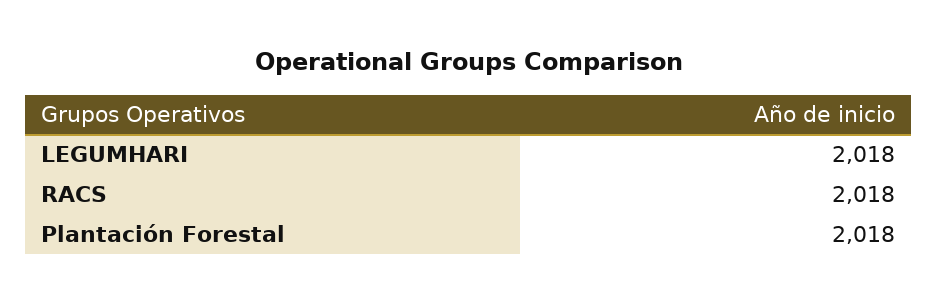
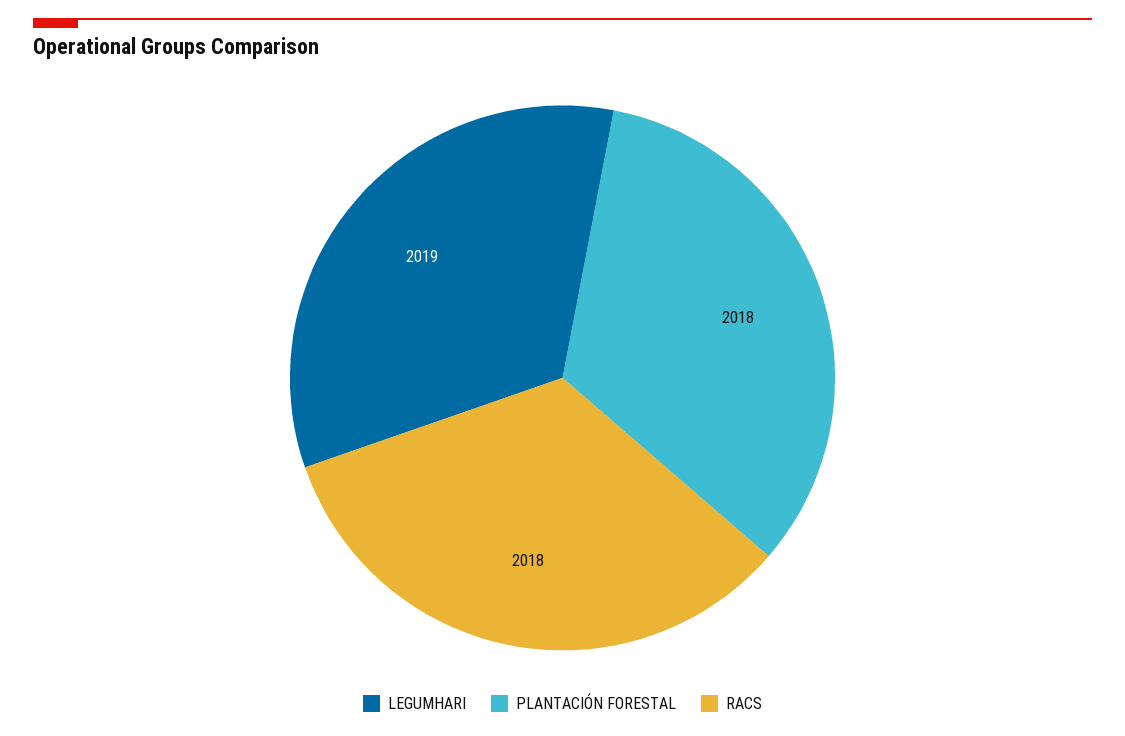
LEGUMHARI: 2018 -> 2019

